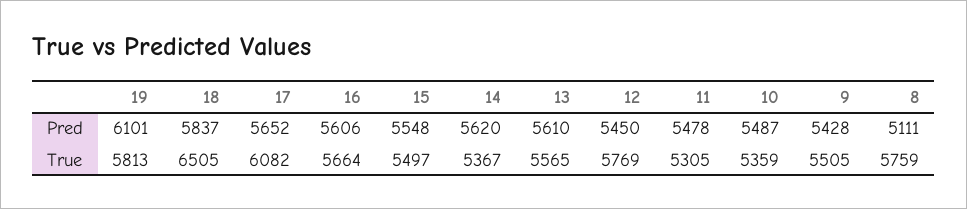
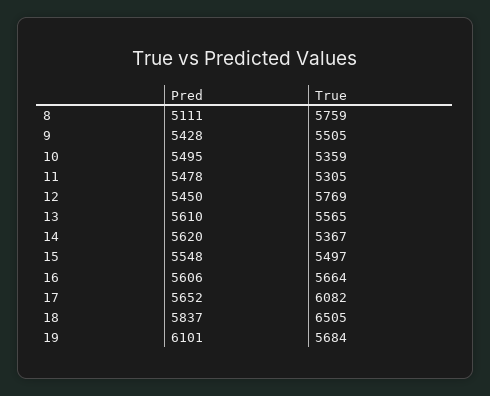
10, Pred: 5487 -> 5495
19, True: 5813 -> 5684

